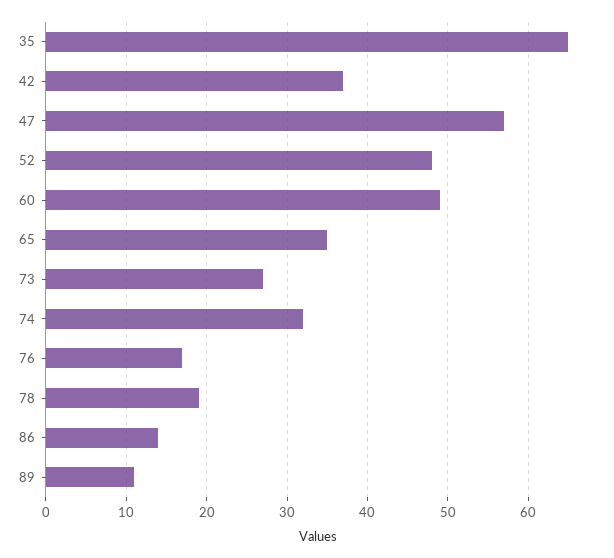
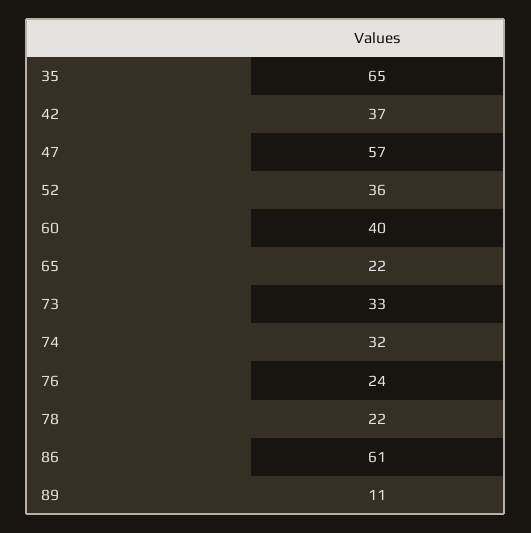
52: 48 -> 36
60: 49 -> 40
65: 35 -> 22
73: 27 -> 33
76: 17 -> 24
78: 19 -> 22
86: 14 -> 61

